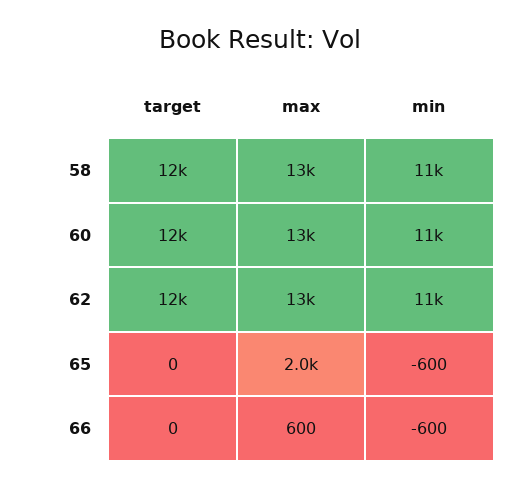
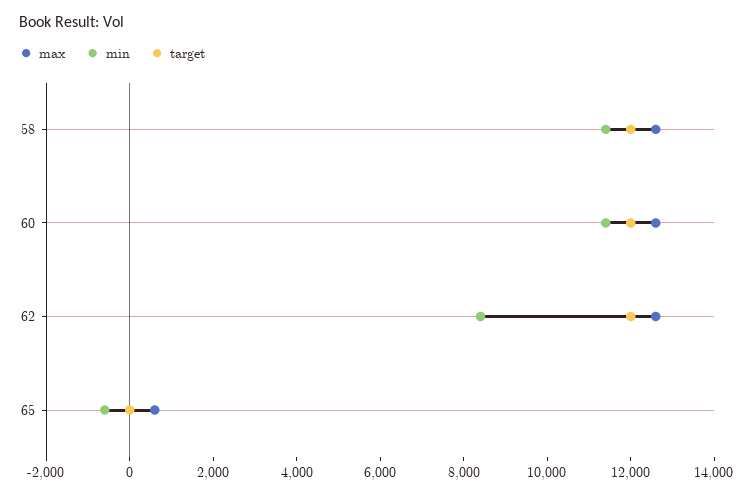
min, 62: 11000 -> 8500
max, 65: 2000 -> 500
target, 66: 0 -> none
max, 66: 600 -> none
min, 66: -600 -> none

